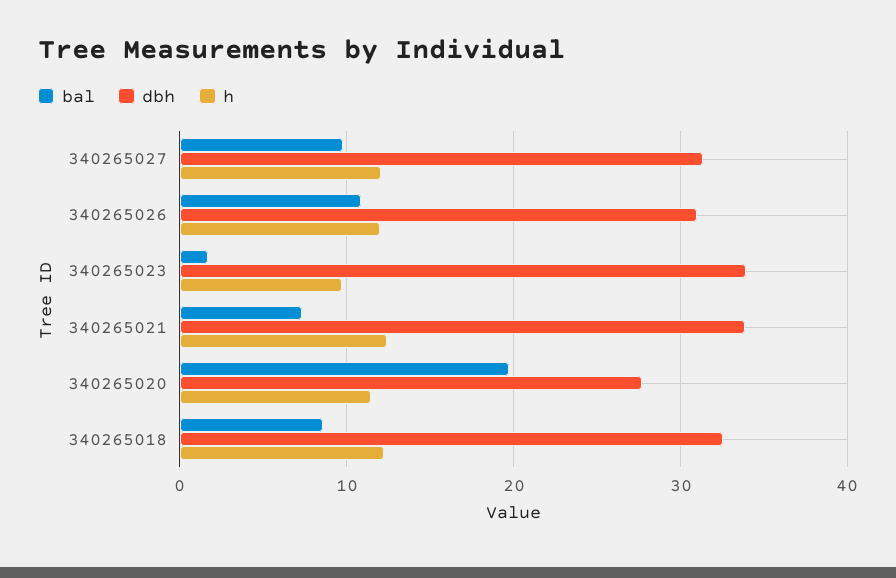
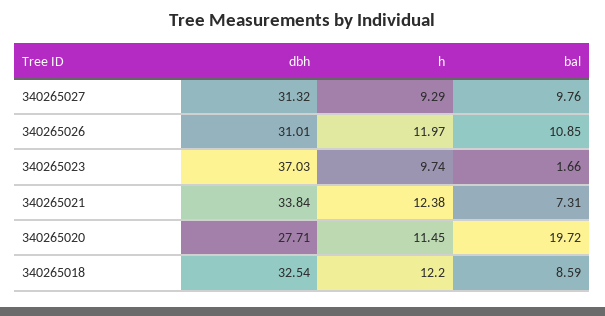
h, 340265027: 12 -> 9.29
dbh, 340265023: 34 -> 37.03

